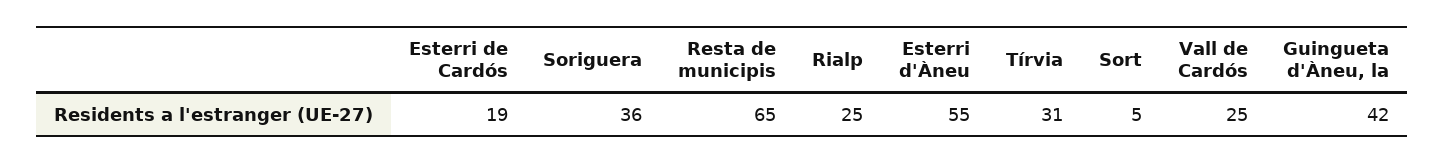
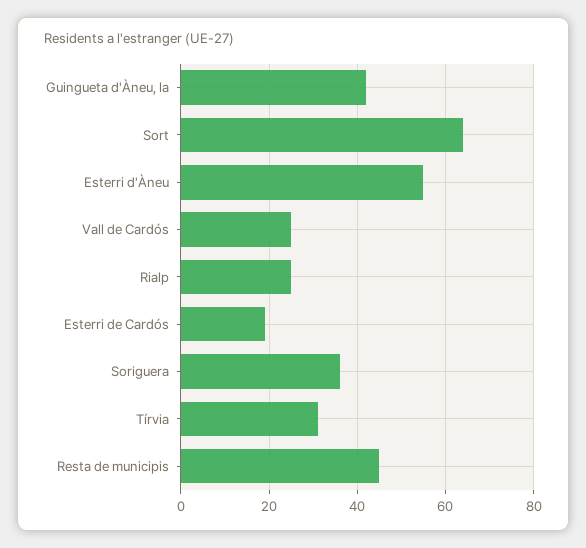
Resta de municipis: 65 -> 45
Sort: 5 -> 65

